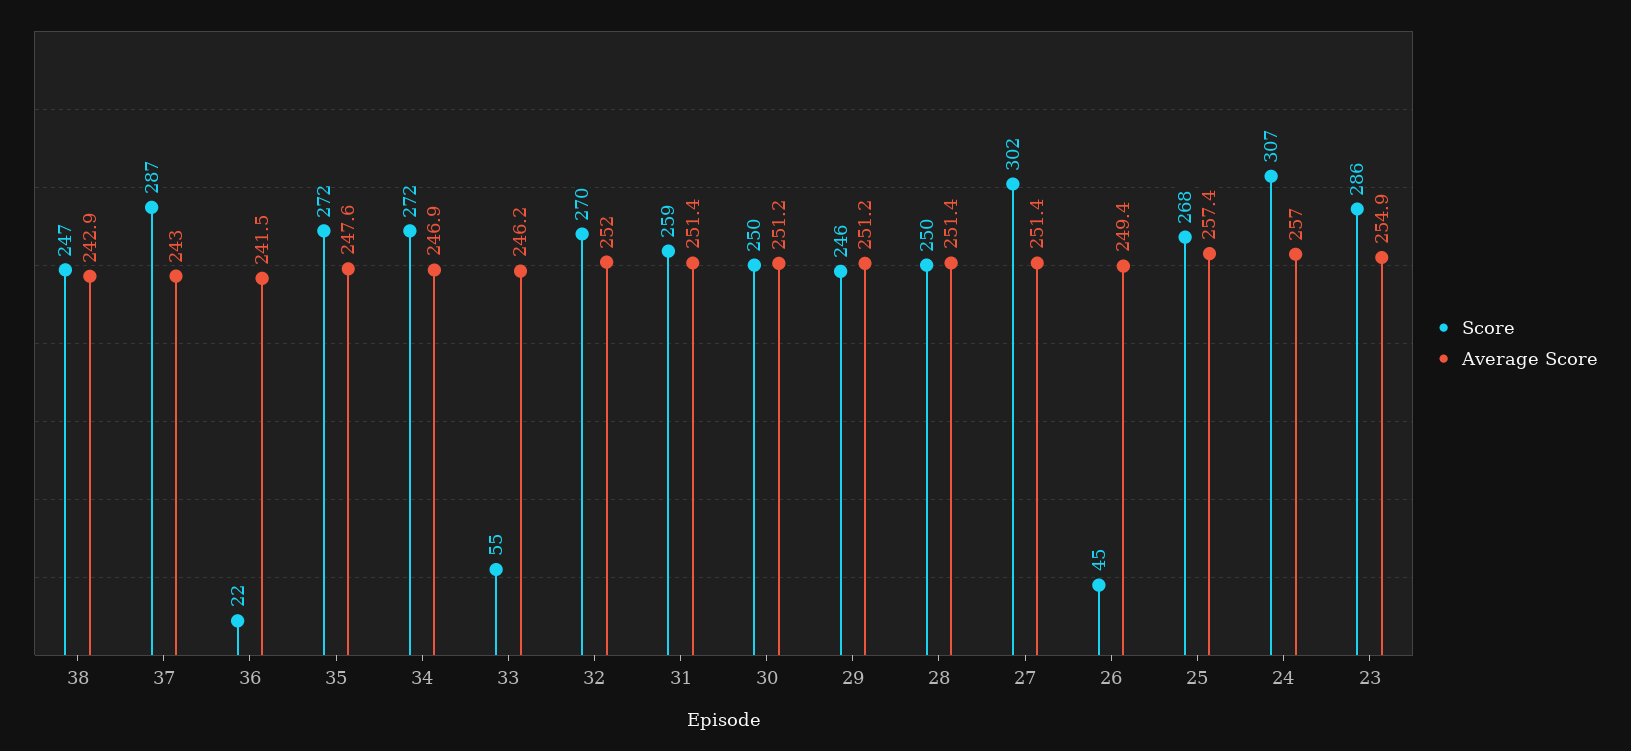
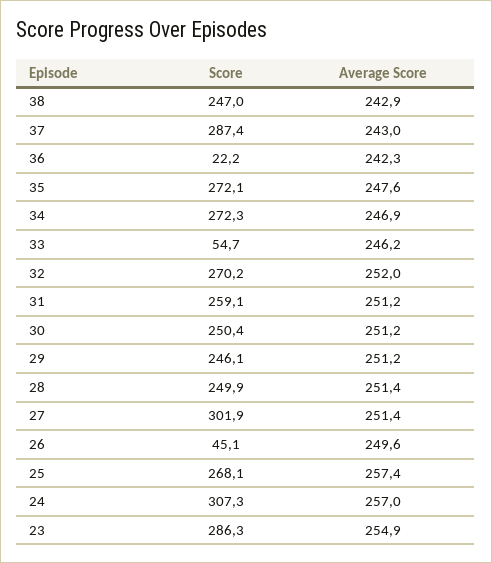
Average Score, 36: 241.5 -> 242.3
Average Score, 31: 251.4 -> 251.2
Average Score, 26: 249.4 -> 249.6

